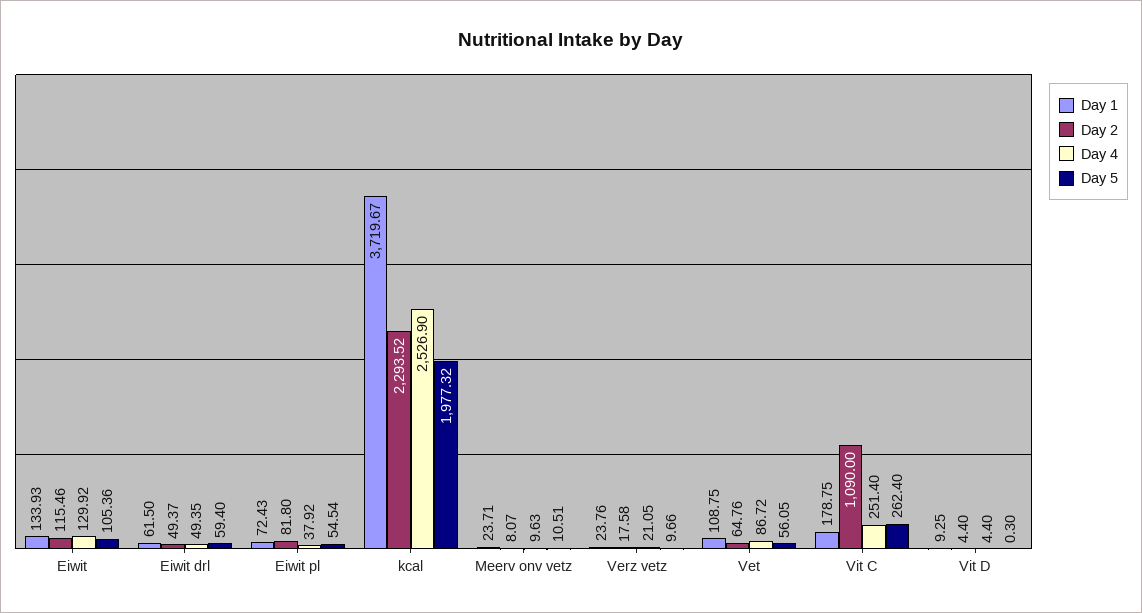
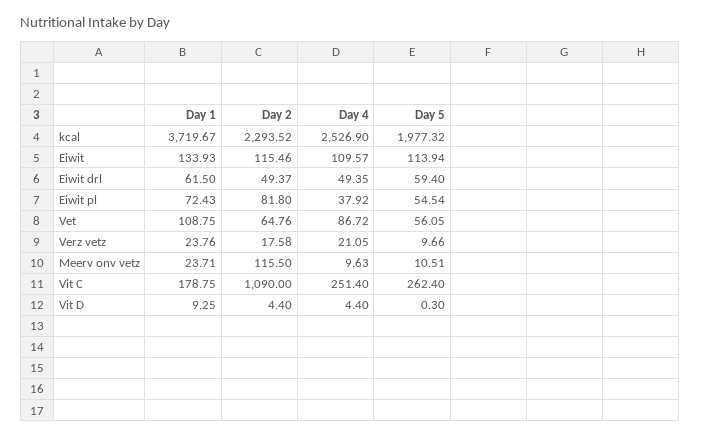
Day 4, Eiwit: 129.92 -> 109.57
Day 5, Eiwit: 105.36 -> 113.94
Day 2, Meerv onv vetz: 8.07 -> 115.5

